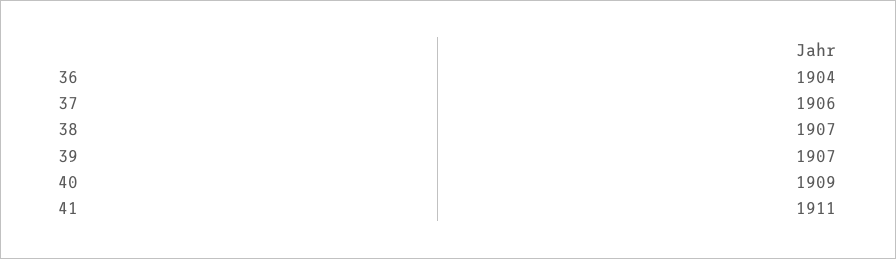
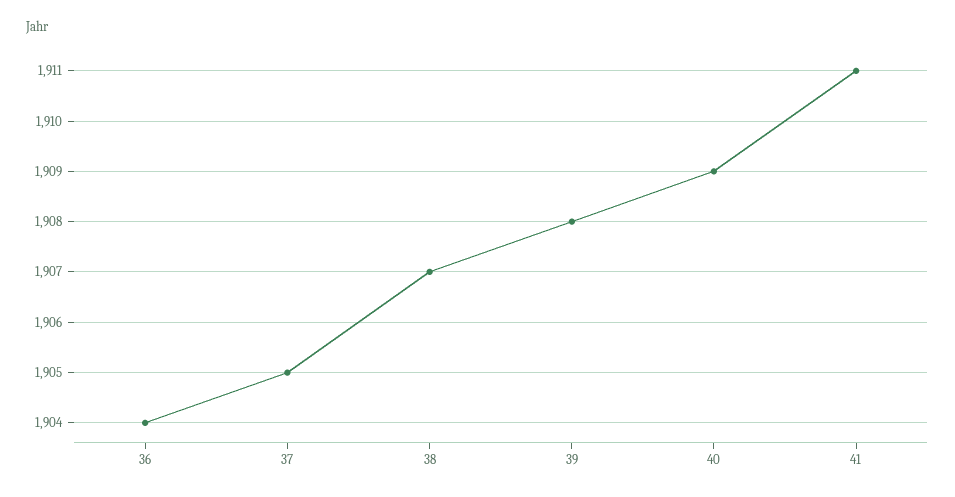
37: 1906 -> 1905
39: 1907 -> 1908

